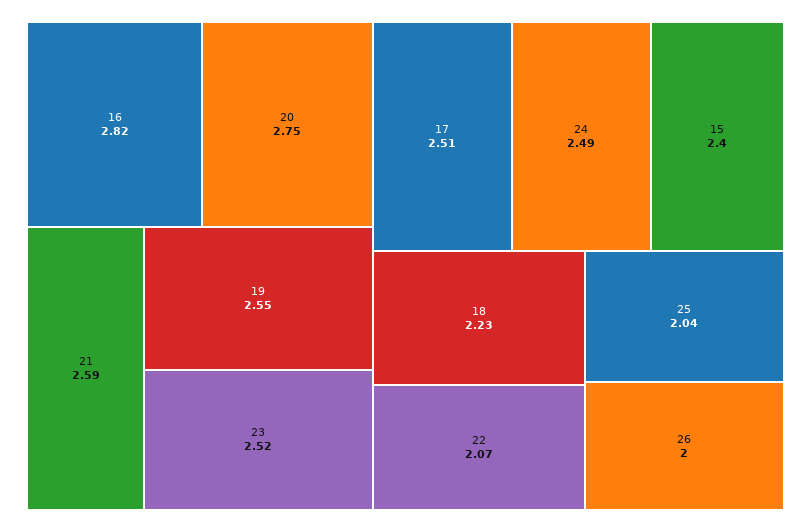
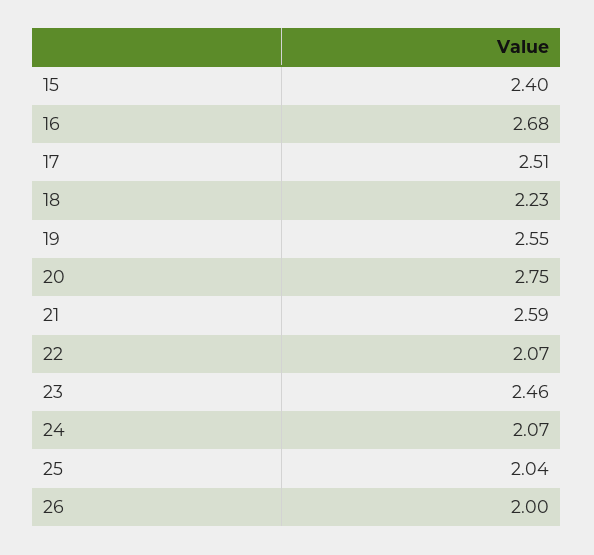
16: 2.82 -> 2.68
23: 2.52 -> 2.46
24: 2.49 -> 2.07

